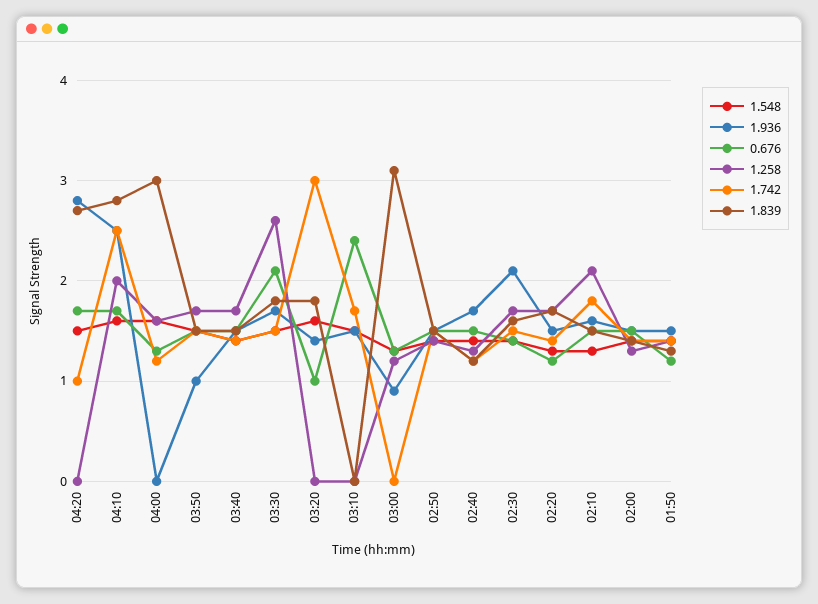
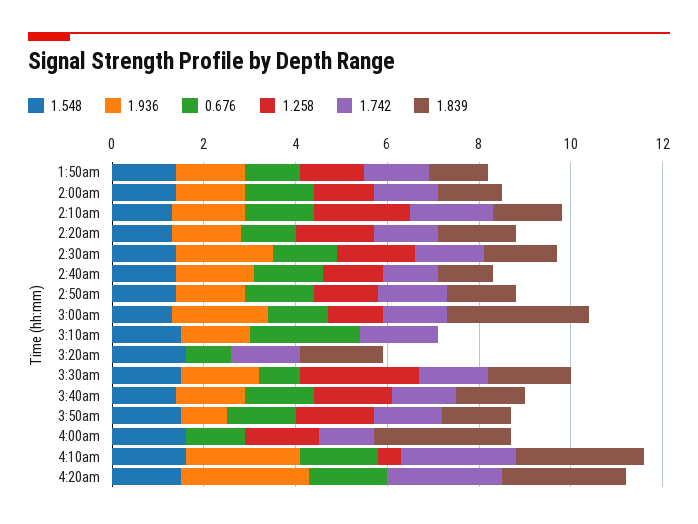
1.742, 04:20: 1 -> 2.5
1.258, 04:10: 2 -> 0.5
0.676, 03:30: 2.1 -> 1
1.936, 03:20: 1.4 -> 0
1.742, 03:20: 3 -> 1.5
1.936, 03:00: 0.9 -> 2
1.742, 03:00: 0 -> 1.5

